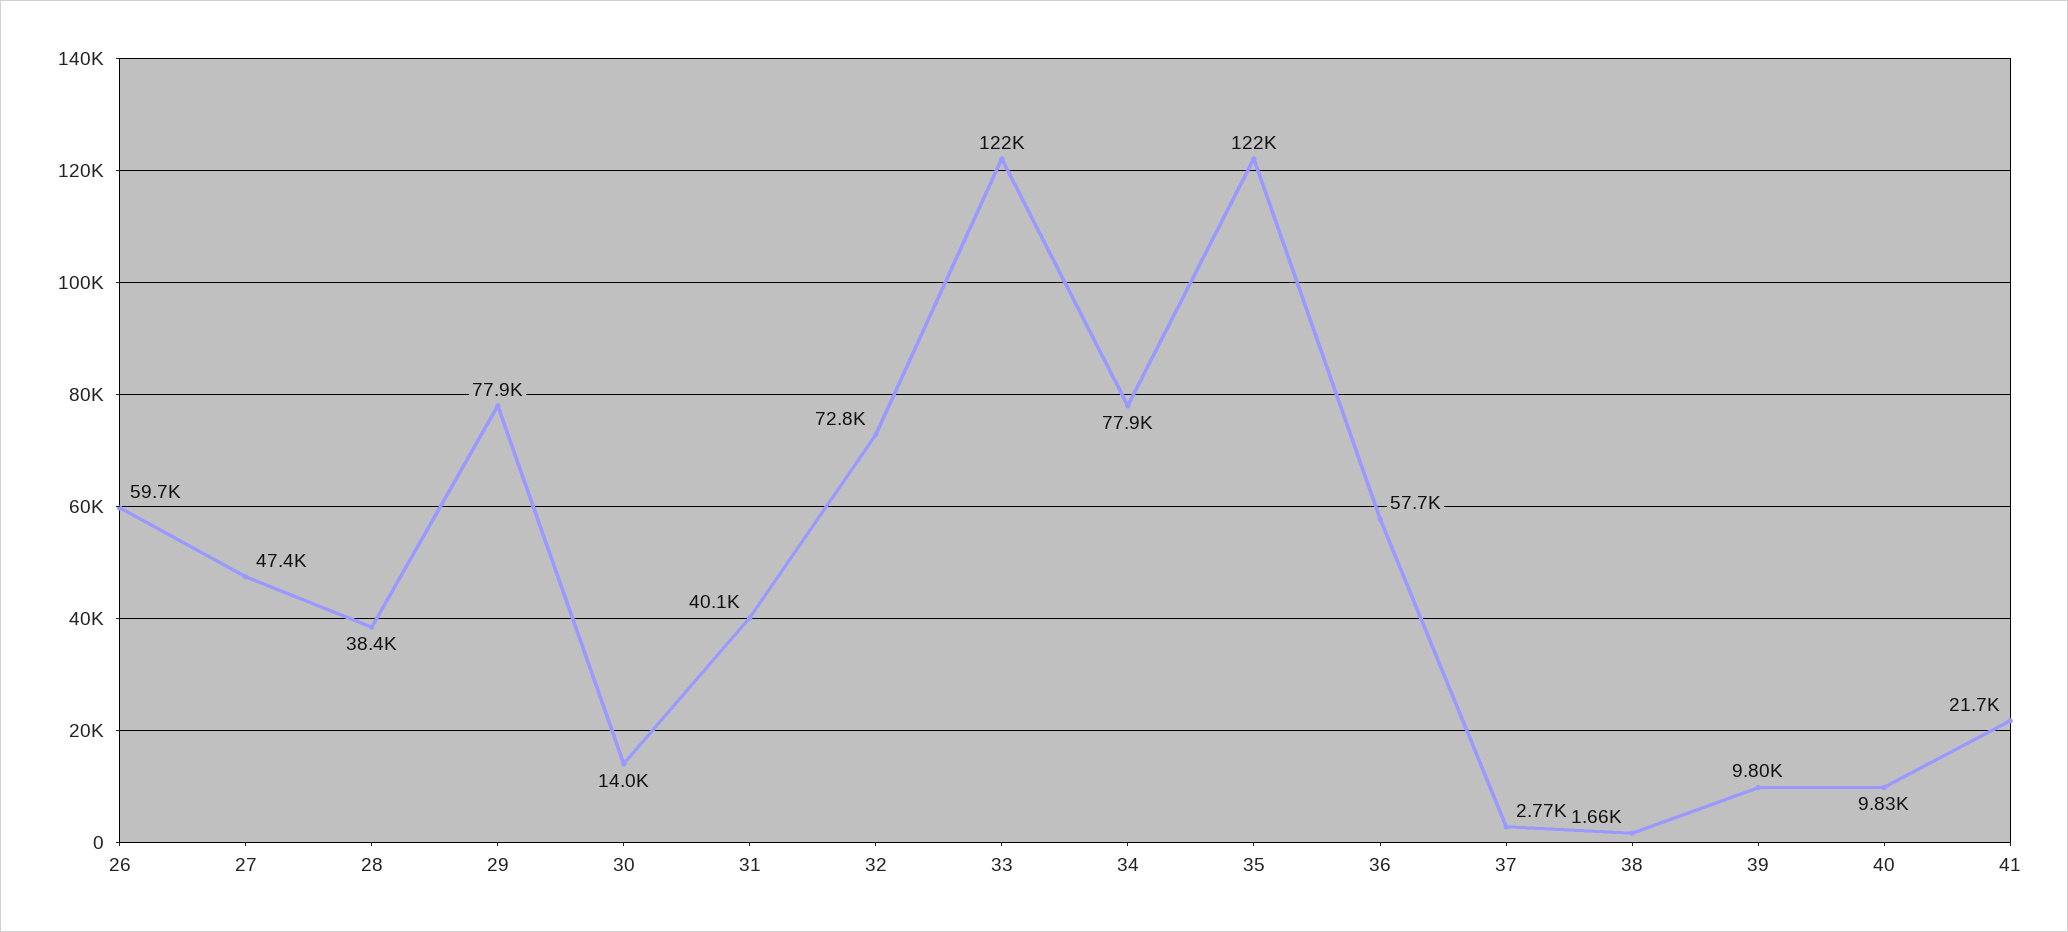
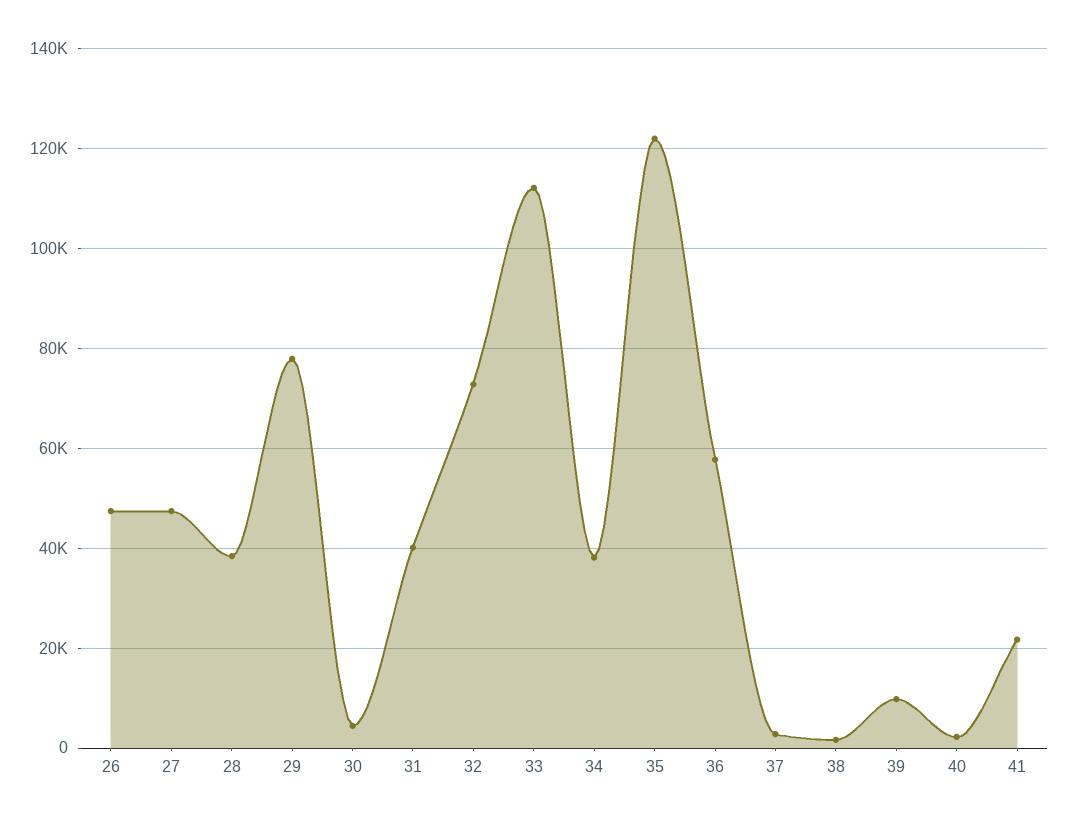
26: 59700 -> 48000
30: 14000 -> 4000
33: 122000 -> 112000
34: 77900 -> 38000
40: 9830 -> 2000

